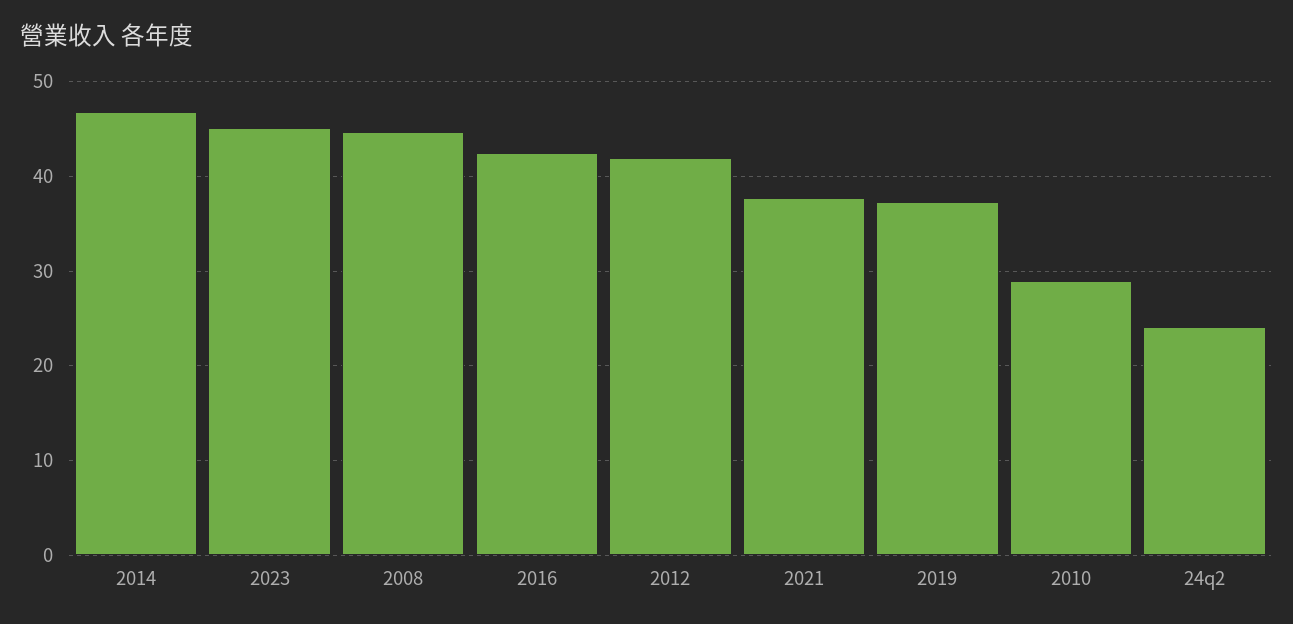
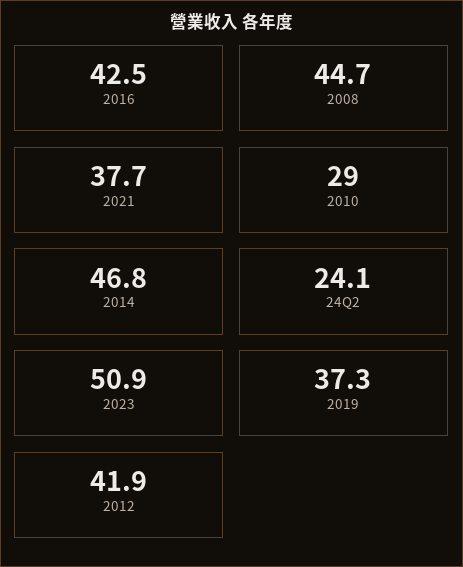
2023: 45 -> 50.9

